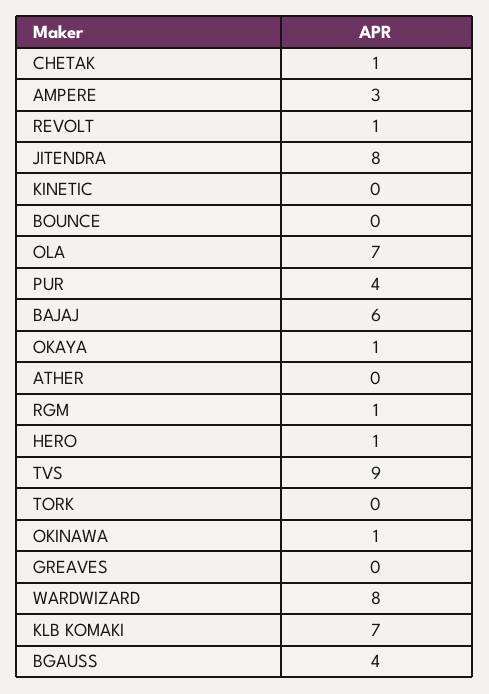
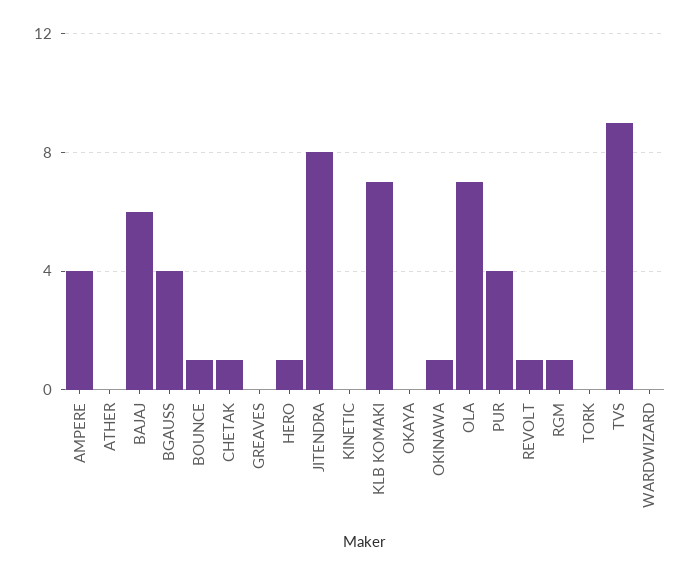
AMPERE: 3 -> 4
BOUNCE: 0 -> 1
OKAYA: 1 -> 0
WARDWIZARD: 8 -> 0

